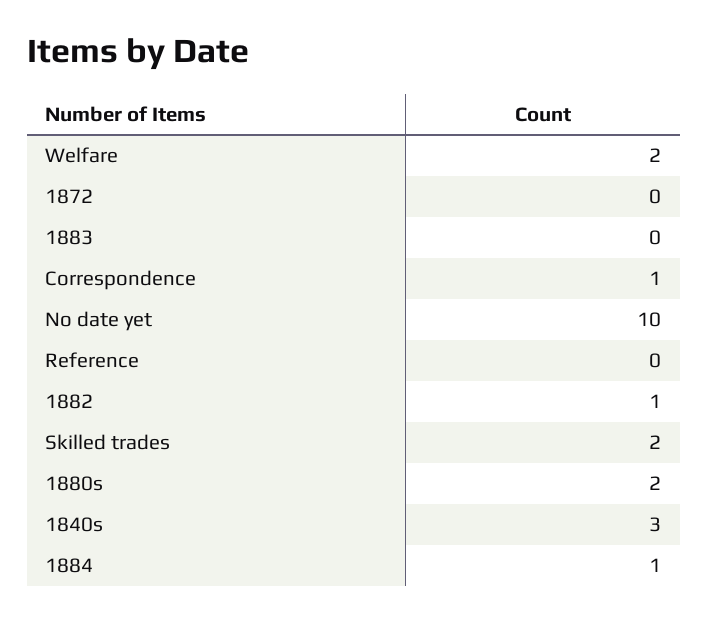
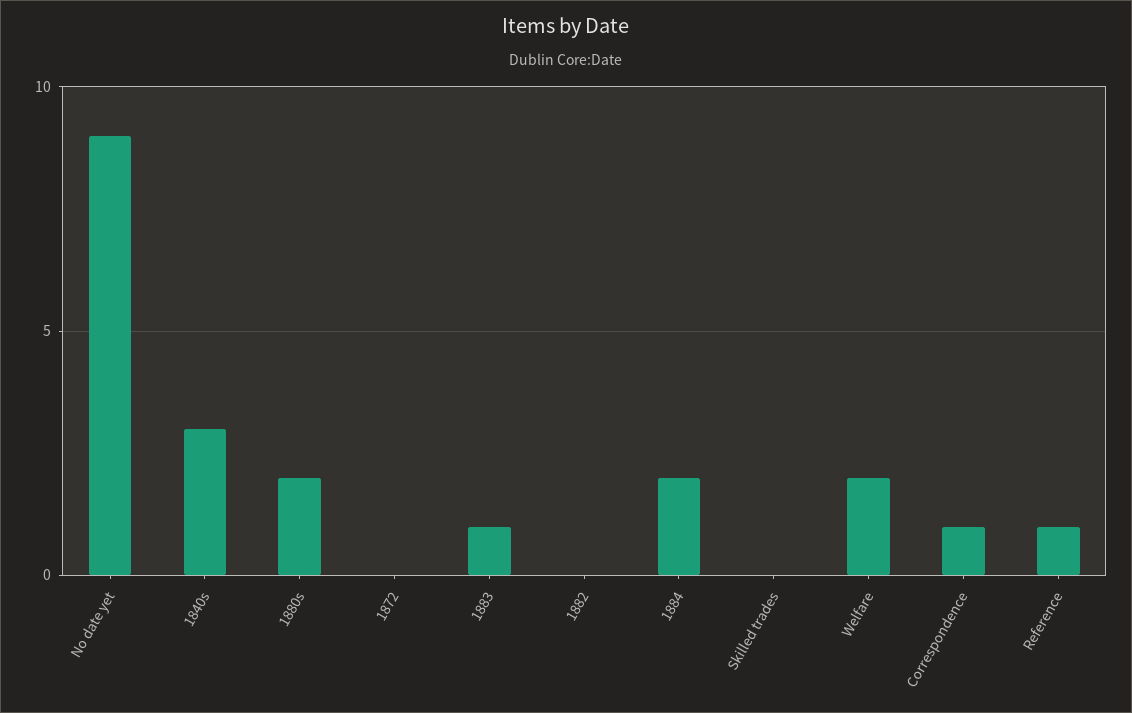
1883: 0 -> 1
No date yet: 10 -> 9
Reference: 0 -> 1
1882: 1 -> 0
Skilled trades: 2 -> 0
1884: 1 -> 2

